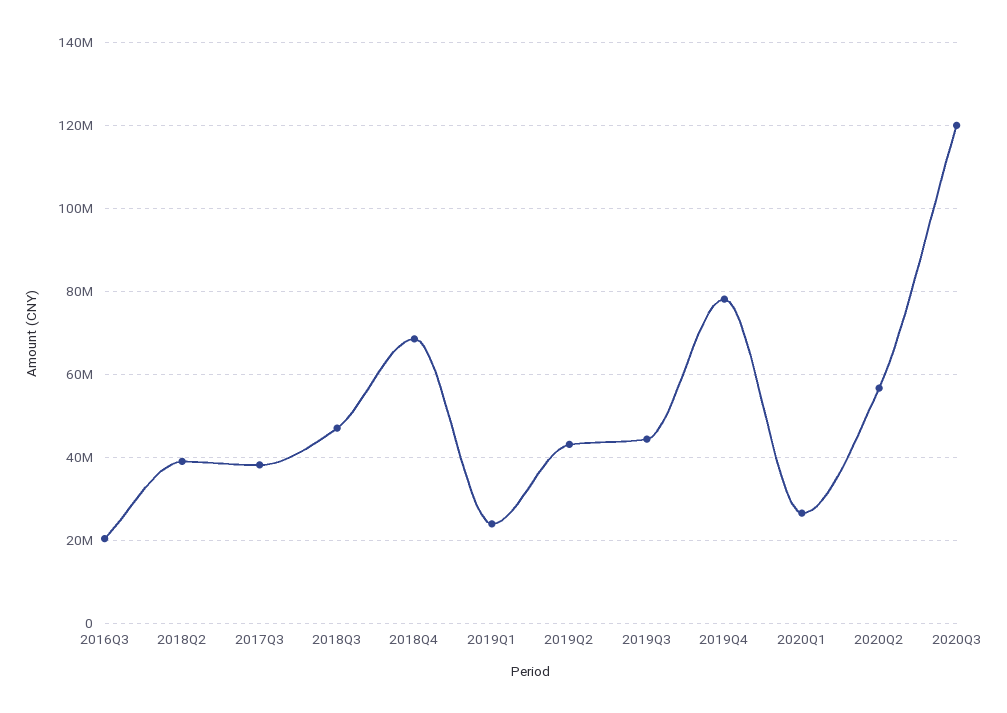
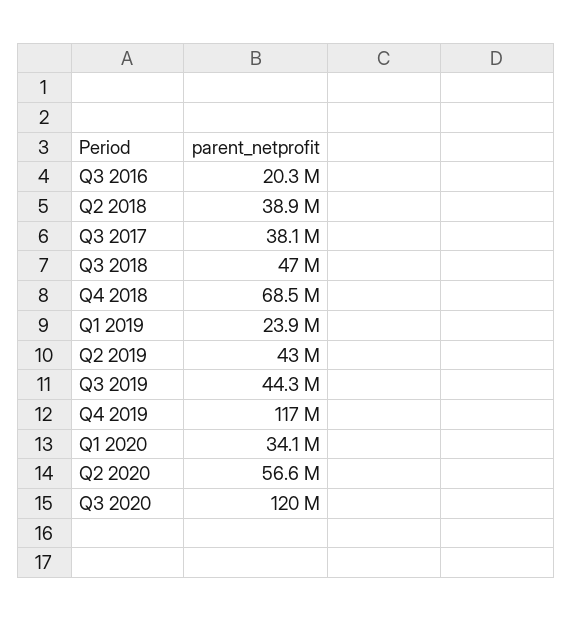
2019Q4: 78000000 -> 117000000
2020Q1: 26000000 -> 34100000

